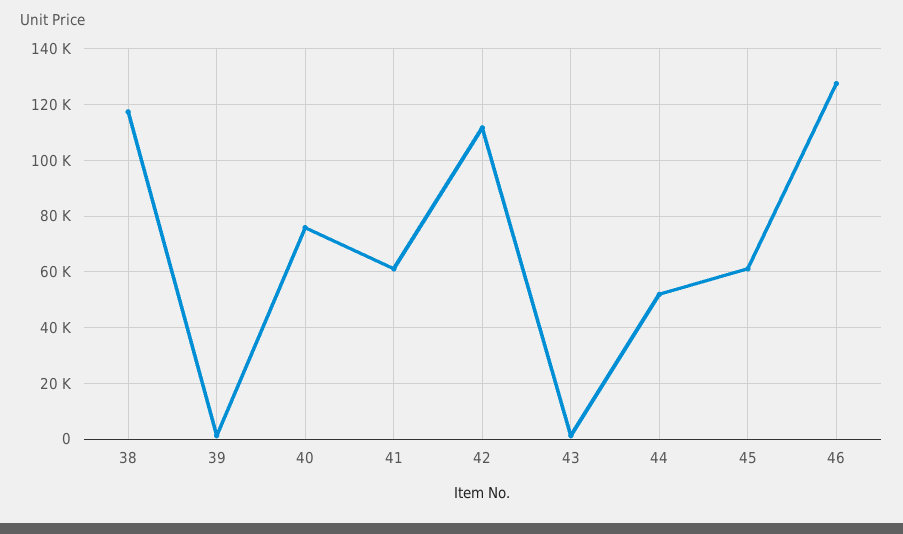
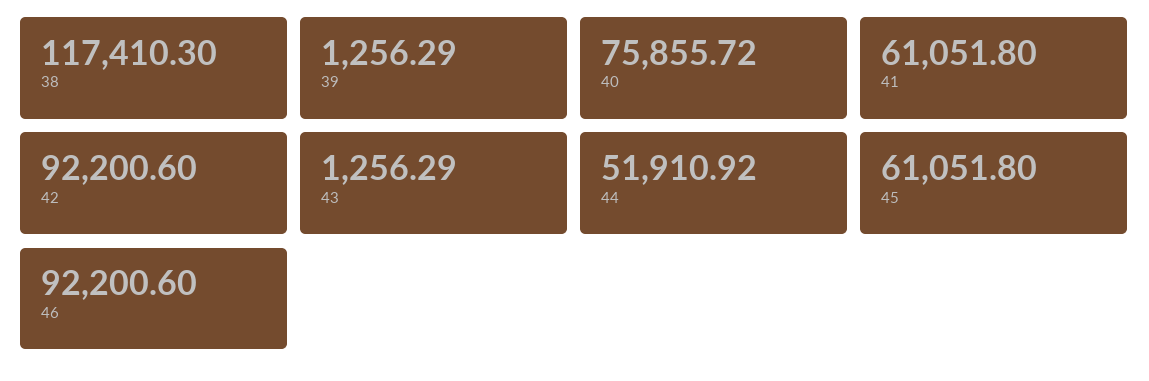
42: 112500 -> 92200.6
46: 127500 -> 92200.6

